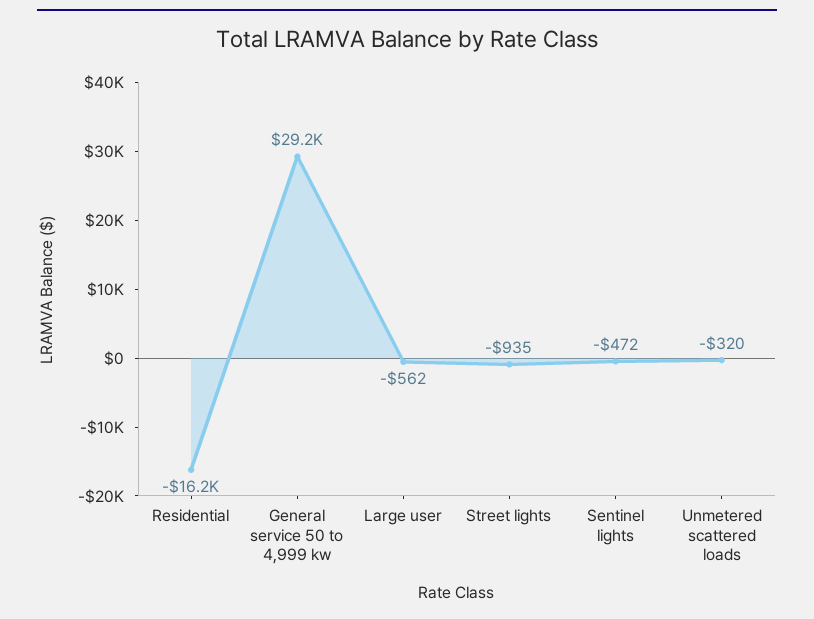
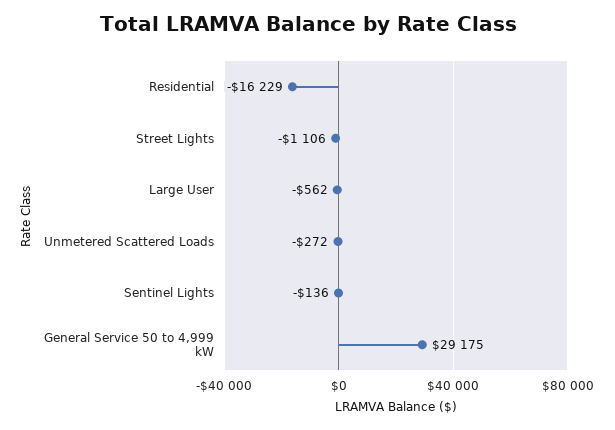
Street lights: -935 -> -1106
Sentinel lights: -472 -> -136
Unmetered scattered loads: -320 -> -272

